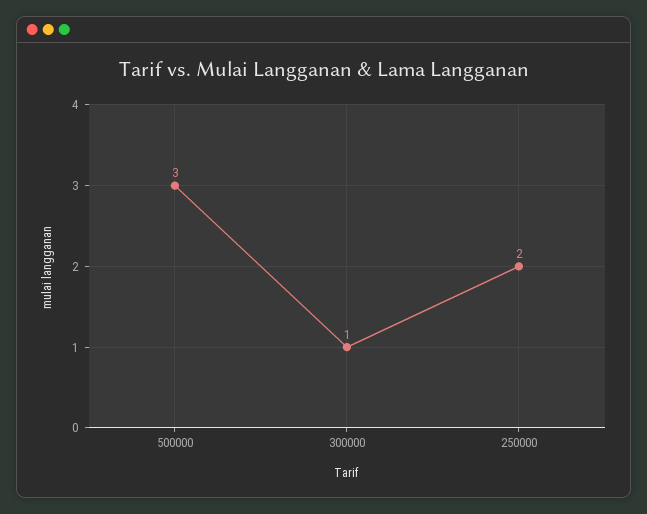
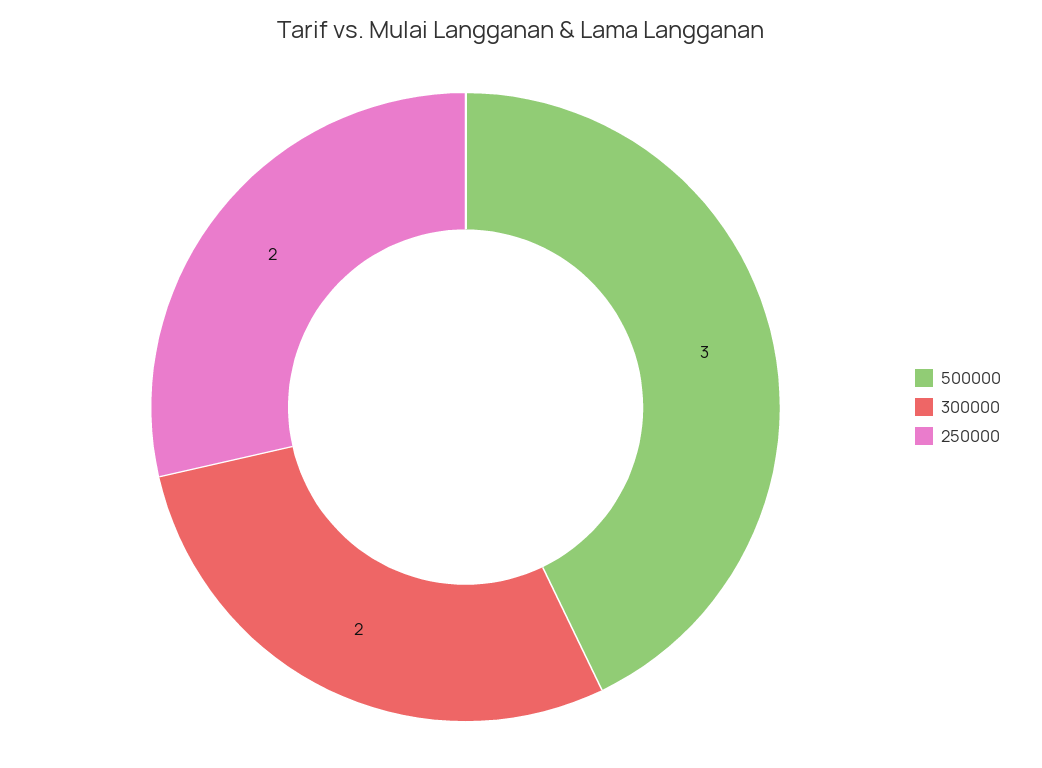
300000: 1 -> 2

